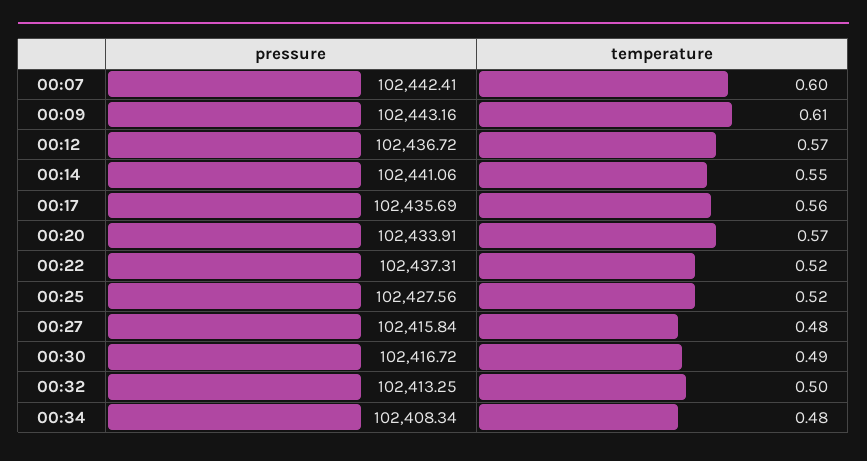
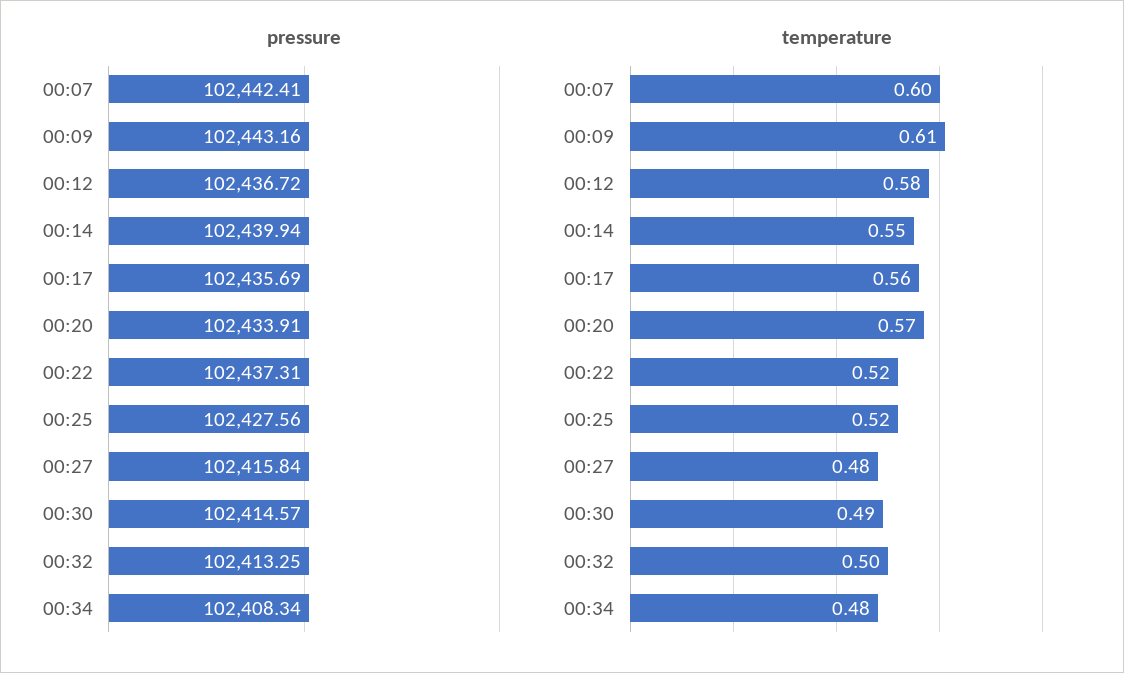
temperature, 00:12: 0.57 -> 0.58
pressure, 00:14: 102441.06 -> 102439.94
pressure, 00:30: 102416.72 -> 102414.57

